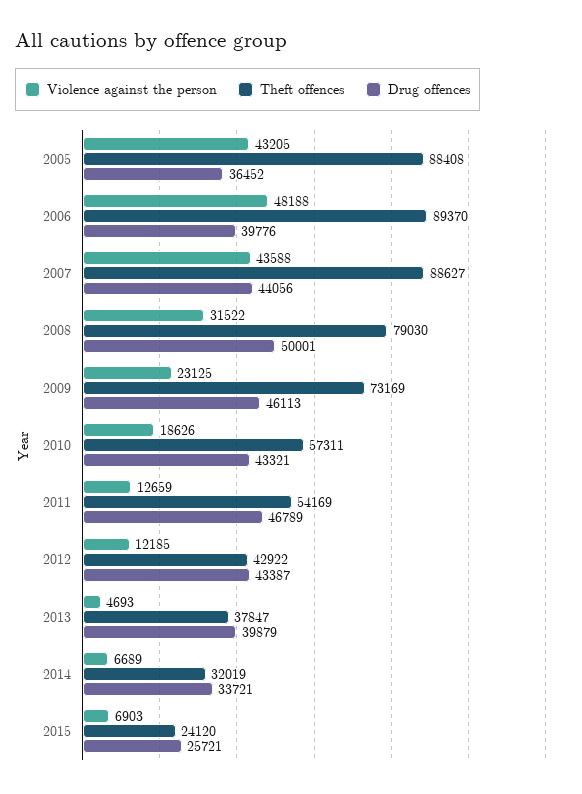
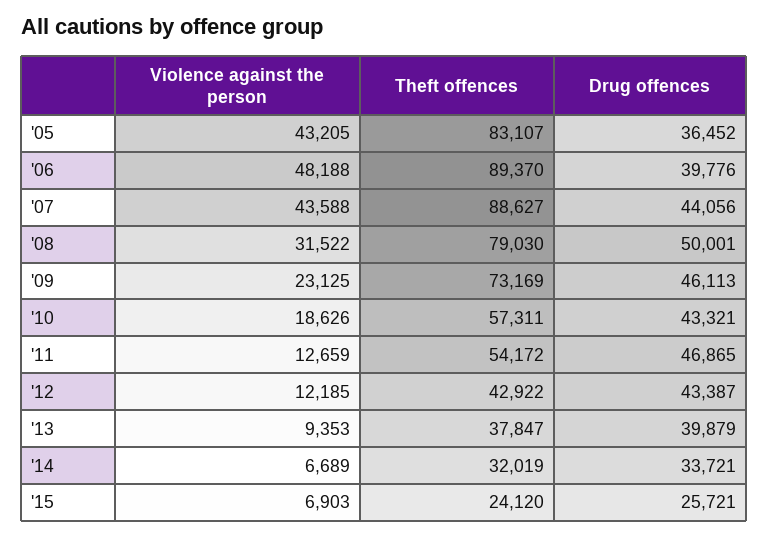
Theft offences, 2005: 88408 -> 83107
Theft offences, 2011: 54169 -> 54172
Drug offences, 2011: 46789 -> 46865
Violence against the person, 2013: 4693 -> 9353

